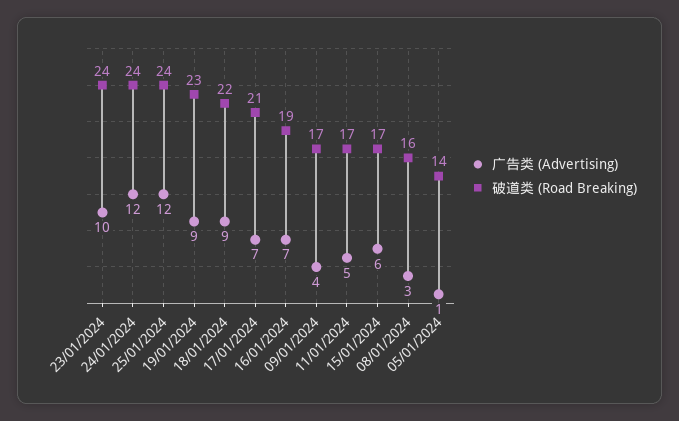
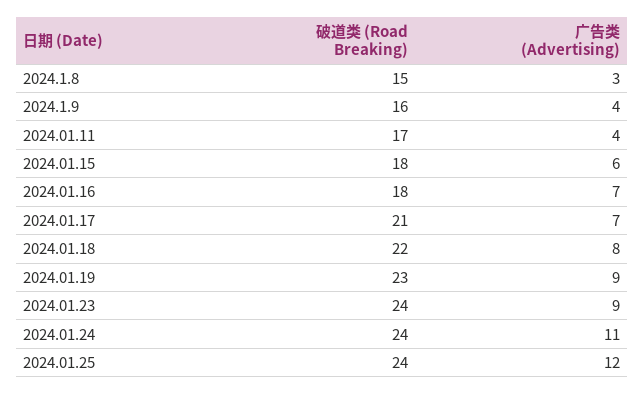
广告类 (Advertising), 23/01/2024: 10 -> 9
广告类 (Advertising), 24/01/2024: 12 -> 11
广告类 (Advertising), 18/01/2024: 9 -> 8
破道类 (Road Breaking), 16/01/2024: 19 -> 18
破道类 (Road Breaking), 09/01/2024: 17 -> 16
广告类 (Advertising), 11/01/2024: 5 -> 4
破道类 (Road Breaking), 15/01/2024: 17 -> 18
破道类 (Road Breaking), 08/01/2024: 16 -> 15
广告类 (Advertising), 05/01/2024: 1 -> none
破道类 (Road Breaking), 05/01/2024: 14 -> none

